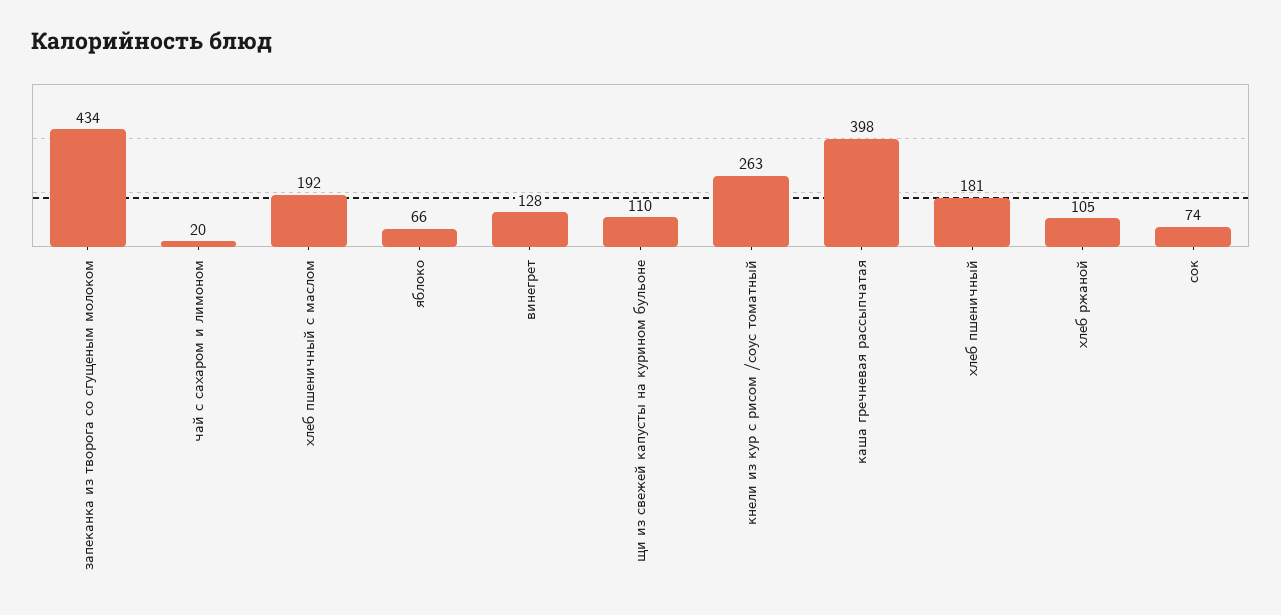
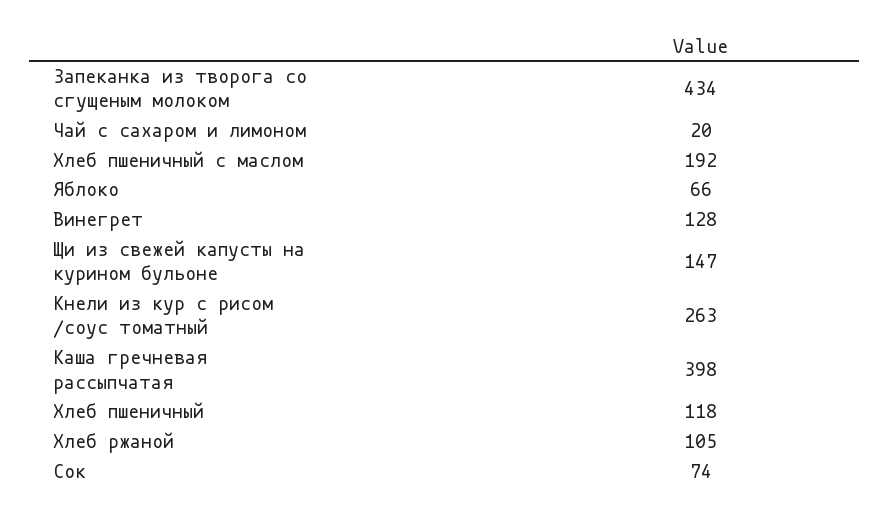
щи из свежей капусты на курином бульоне: 110 -> 147
хлеб пшеничный: 181 -> 118

